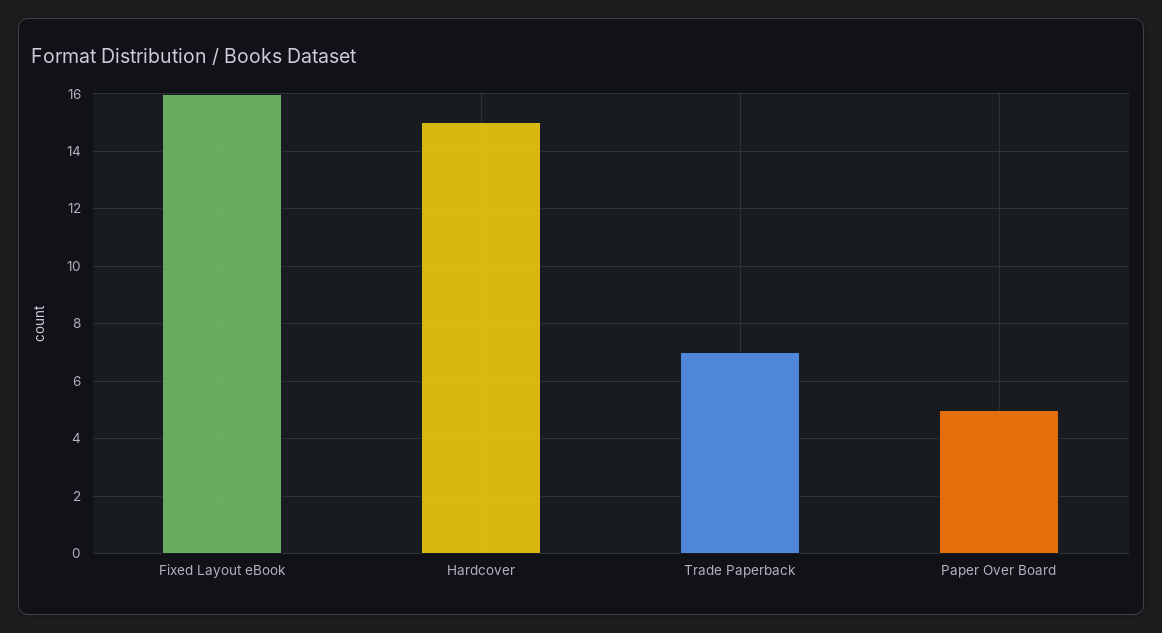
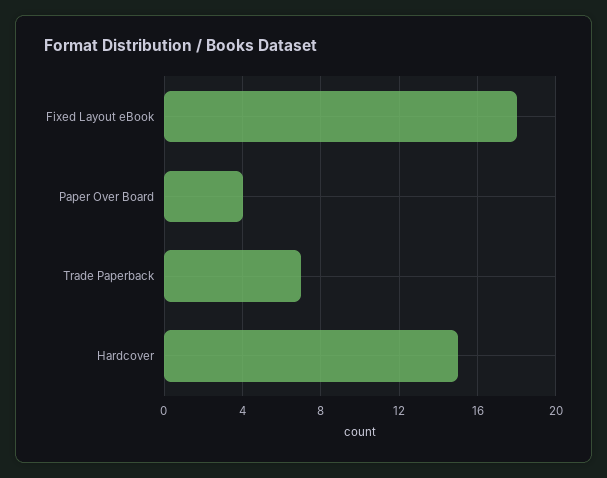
Fixed Layout eBook: 16 -> 18
Paper Over Board: 5 -> 4

